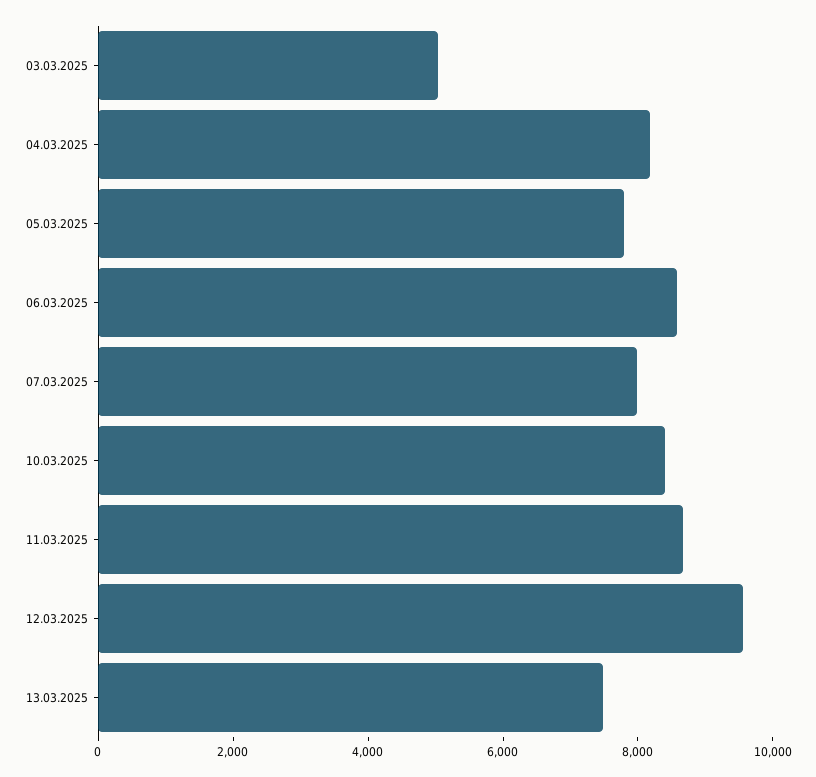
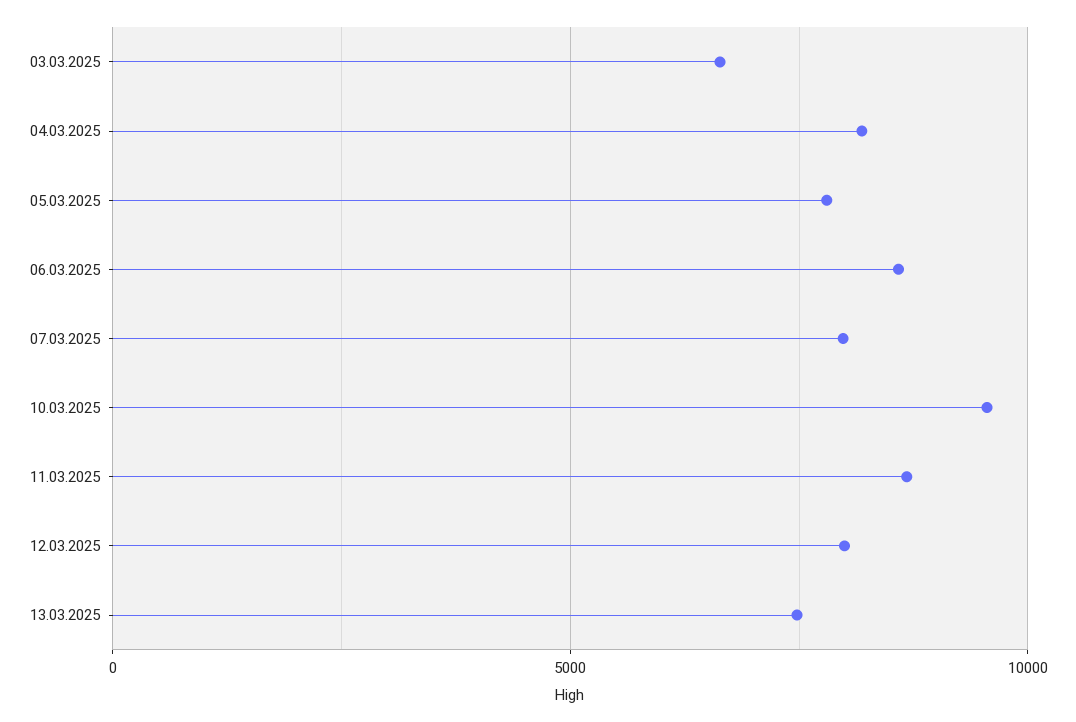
03.03.2025: 5000 -> 6500
10.03.2025: 8500 -> 9500
12.03.2025: 9500 -> 8000

